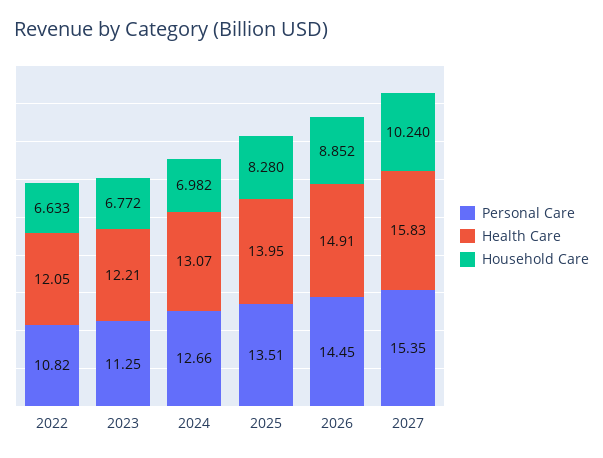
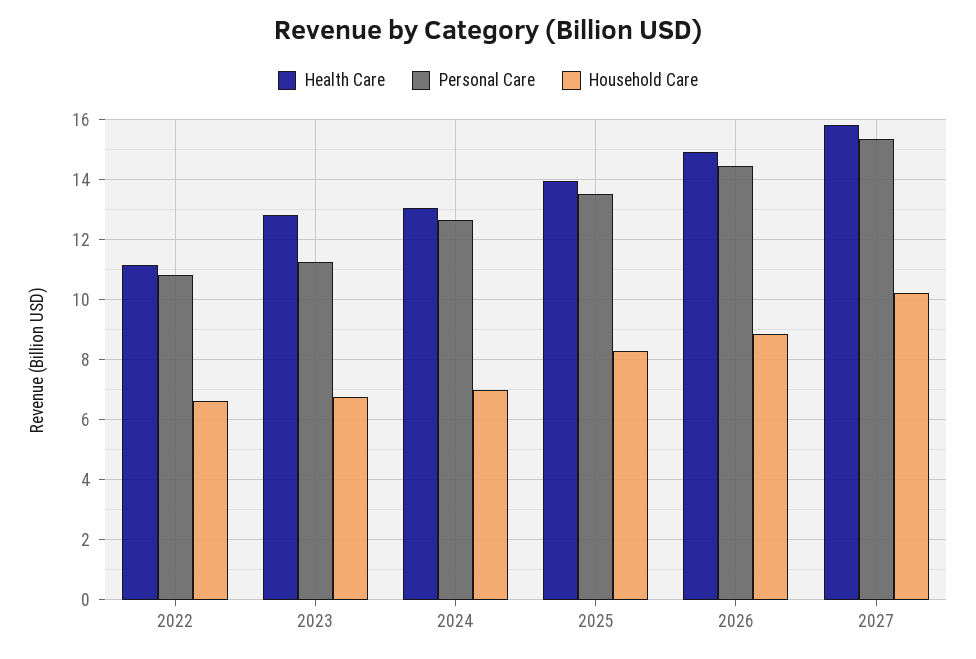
Health Care, 2022: 12.05 -> 11.2
Health Care, 2023: 12.21 -> 12.8

